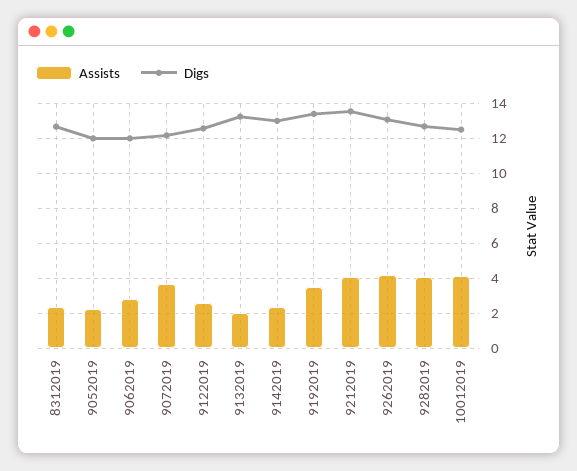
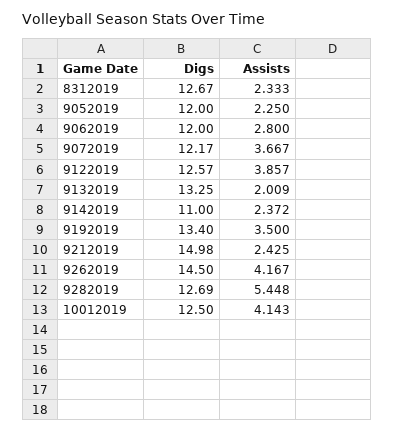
Assists, 9122019: 2.5 -> 3.857
Digs, 9142019: 13 -> 11
Assists, 9212019: 4 -> 2.425
Digs, 9212019: 13.5 -> 14.98
Digs, 9262019: 13 -> 14.5
Assists, 9282019: 4 -> 5.448

